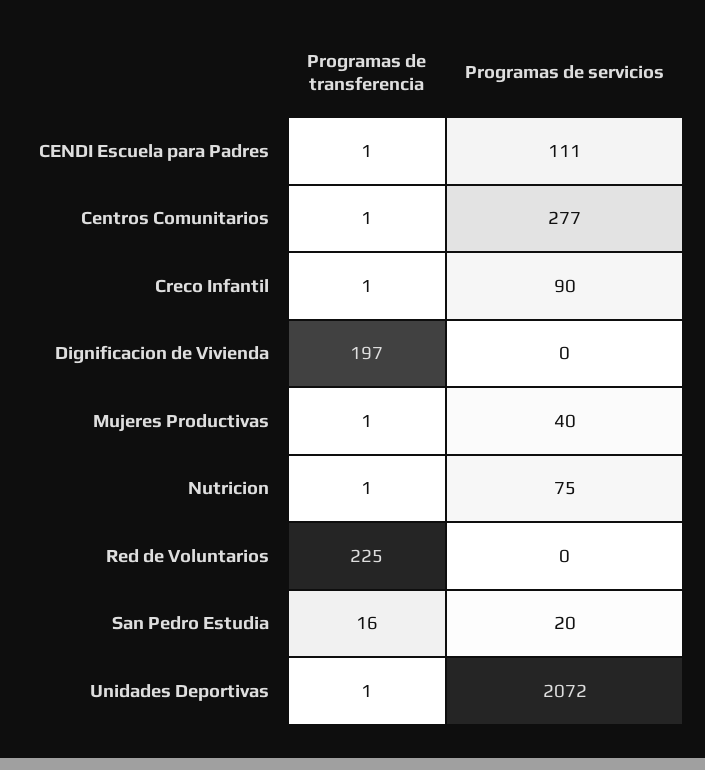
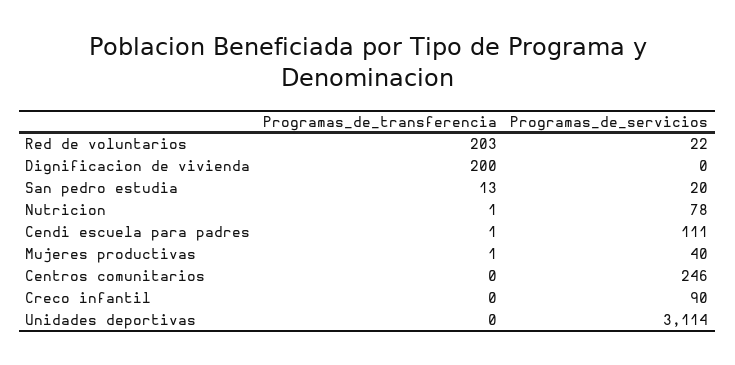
Programas de transferencia, Centros Comunitarios: 1 -> 0
Programas de servicios, Centros Comunitarios: 277 -> 246
Programas de transferencia, Creco Infantil: 1 -> 0
Programas de transferencia, Dignificacion de Vivienda: 197 -> 200
Programas de servicios, Nutricion: 75 -> 78
Programas de transferencia, Red de Voluntarios: 225 -> 203
Programas de servicios, Red de Voluntarios: 0 -> 22
Programas de transferencia, San Pedro Estudia: 16 -> 13
Programas de transferencia, Unidades Deportivas: 1 -> 0
Programas de servicios, Unidades Deportivas: 2072 -> 3114

